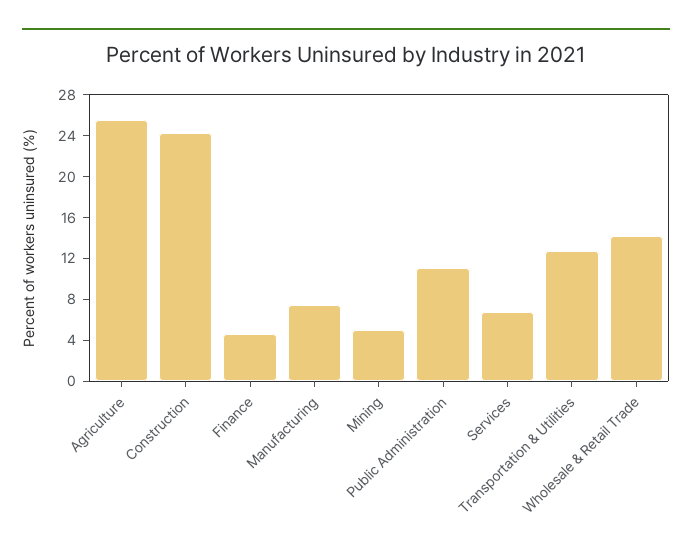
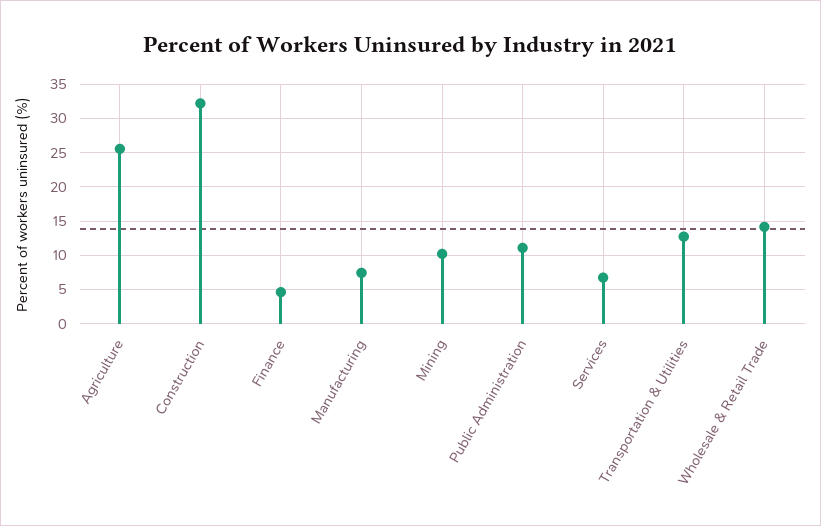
Construction: 24 -> 32
Mining: 5 -> 10

